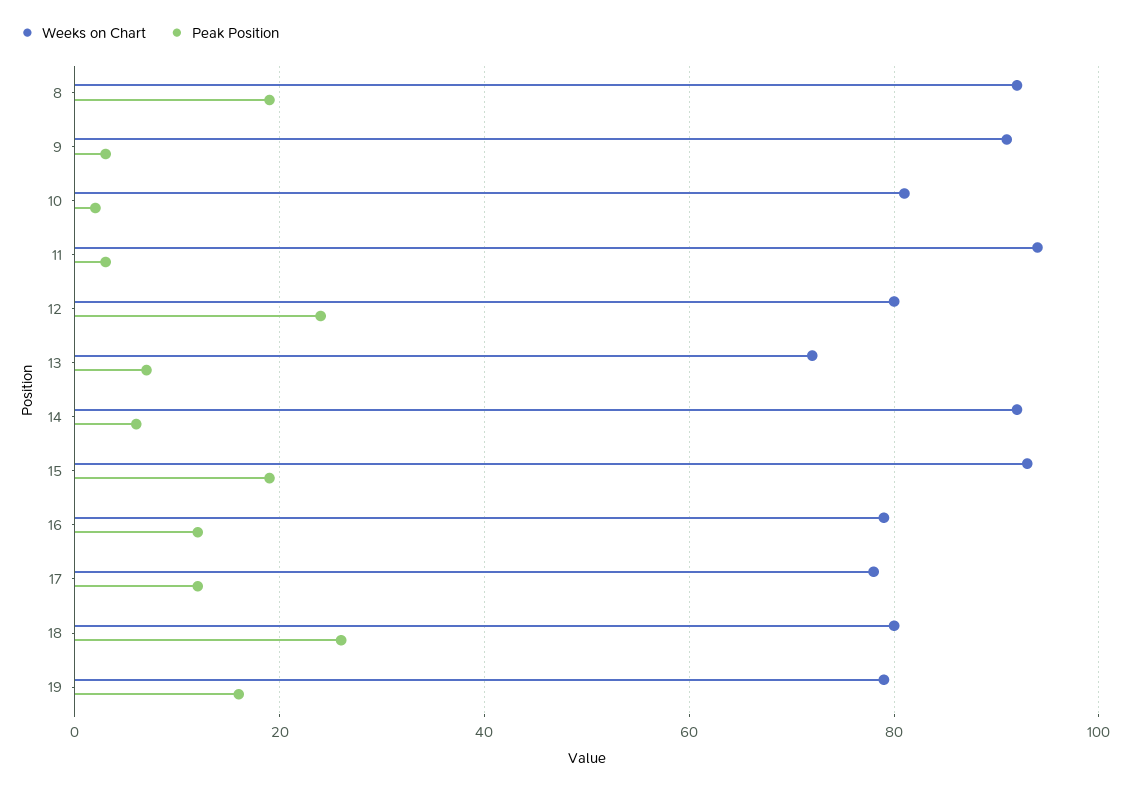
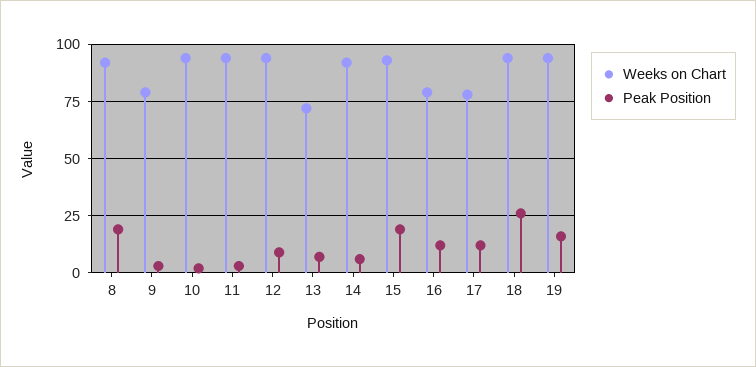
Weeks on Chart, 9: 90 -> 80
Weeks on Chart, 10: 80 -> 95
Weeks on Chart, 12: 80 -> 95
Peak Position, 12: 25 -> 10
Weeks on Chart, 18: 80 -> 95
Weeks on Chart, 19: 80 -> 95

